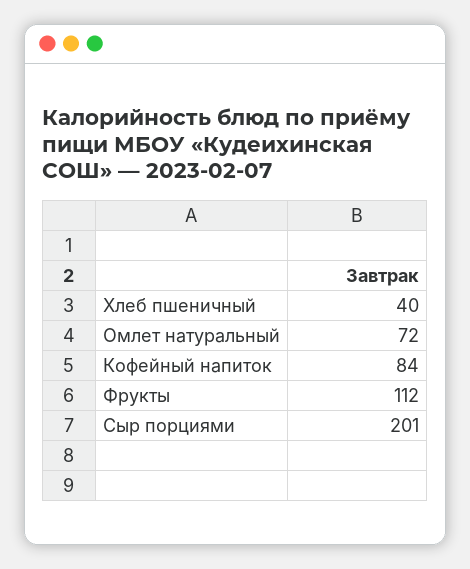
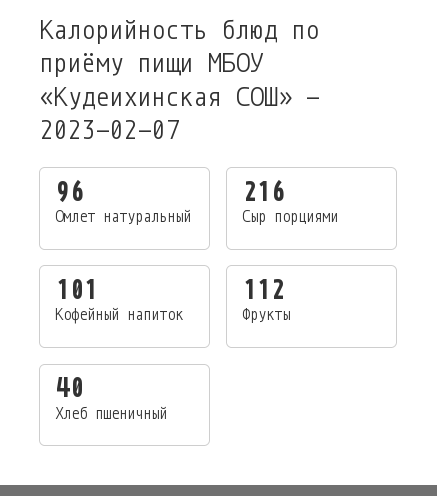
Омлет натуральный: 72 -> 96
Кофейный напиток: 84 -> 101
Сыр порциями: 201 -> 216

